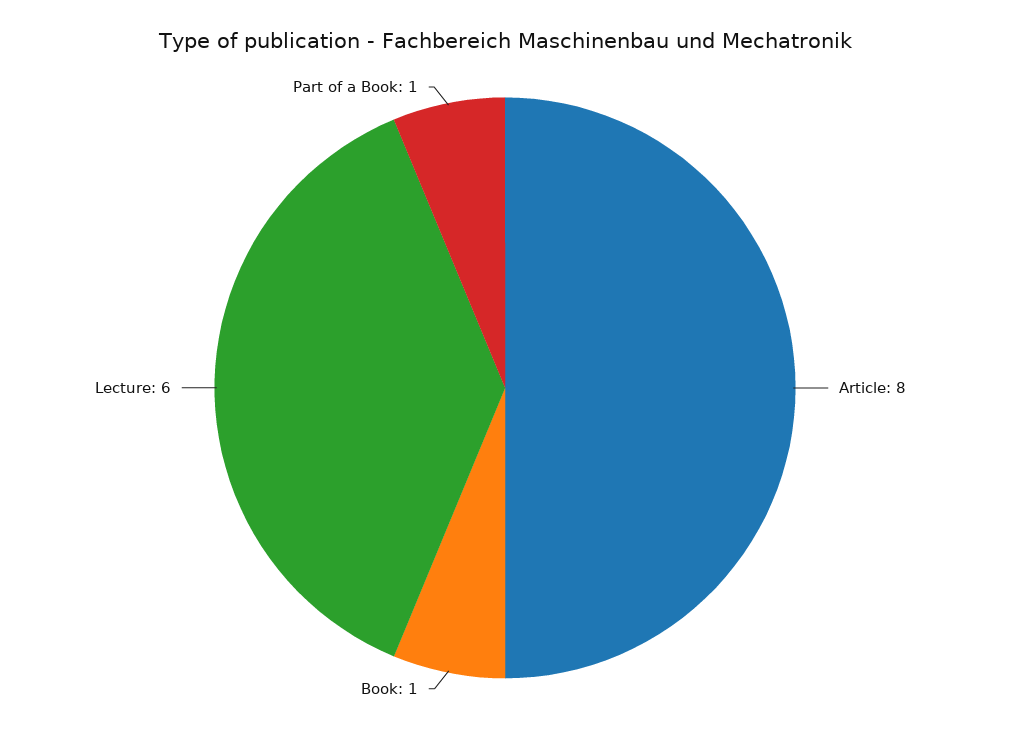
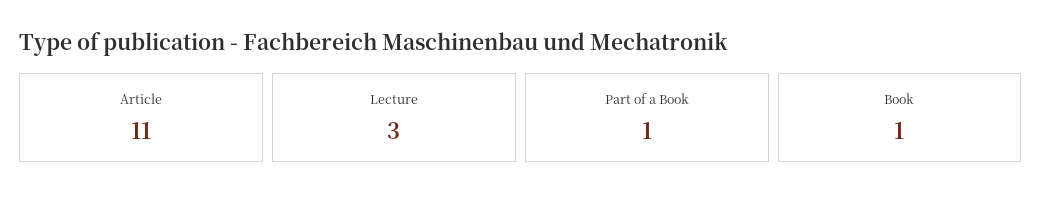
Article: 8 -> 11
Lecture: 6 -> 3

